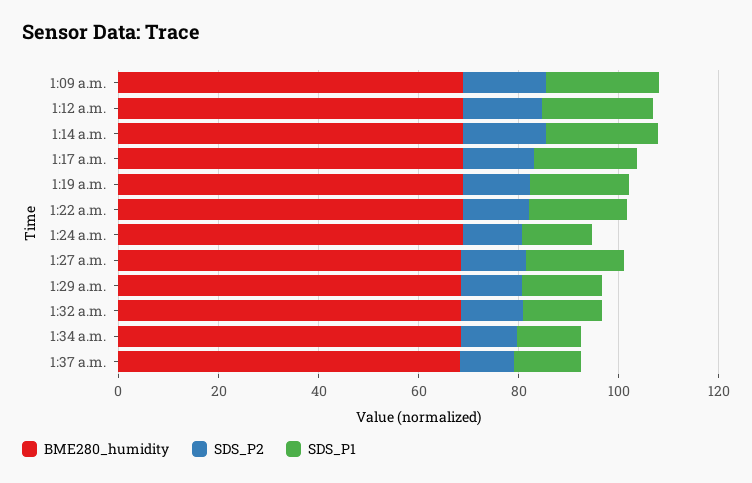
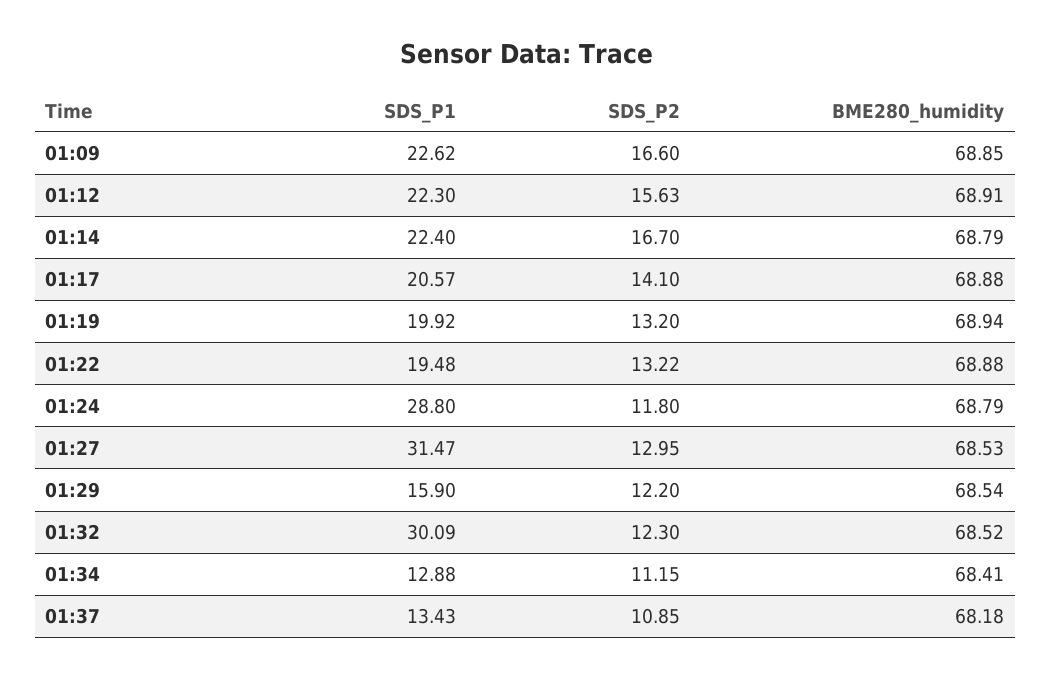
SDS_P1, 1:24 a.m.: 15 -> 28.8
SDS_P1, 1:27 a.m.: 20 -> 31.47
SDS_P1, 1:32 a.m.: 15 -> 30.09

